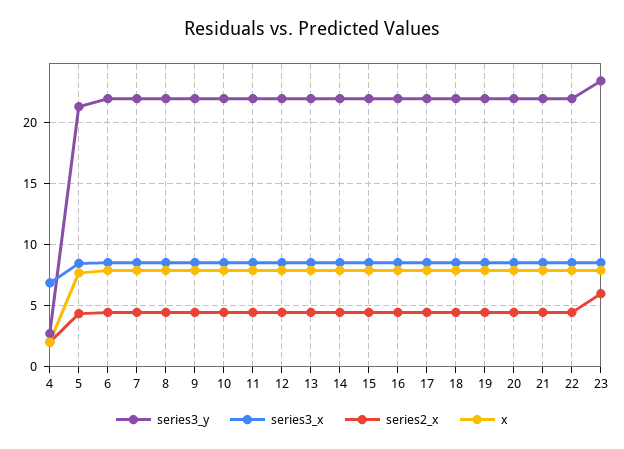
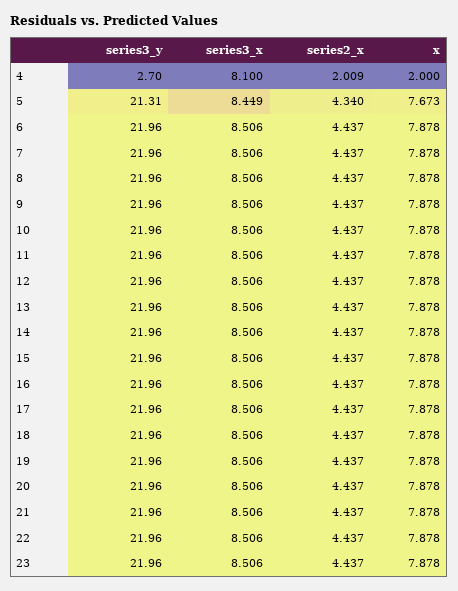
series3_x, 4: 7 -> 8.1
series3_y, 23: 23.5 -> 21.96
series2_x, 23: 6 -> 4.437

